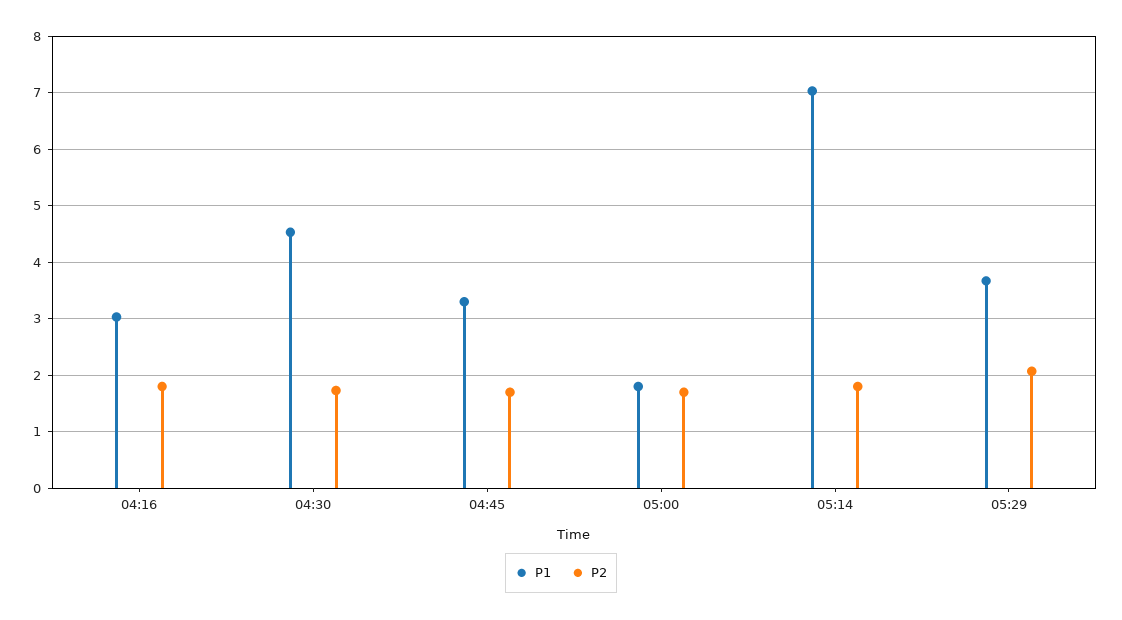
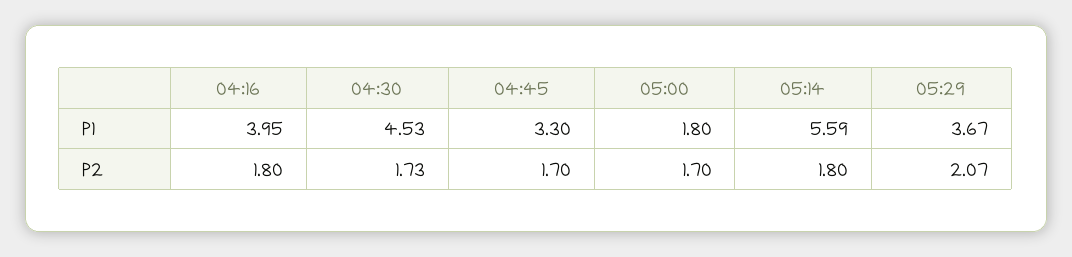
P1, 04:16: 3 -> 3.95
P1, 05:14: 7 -> 5.59

